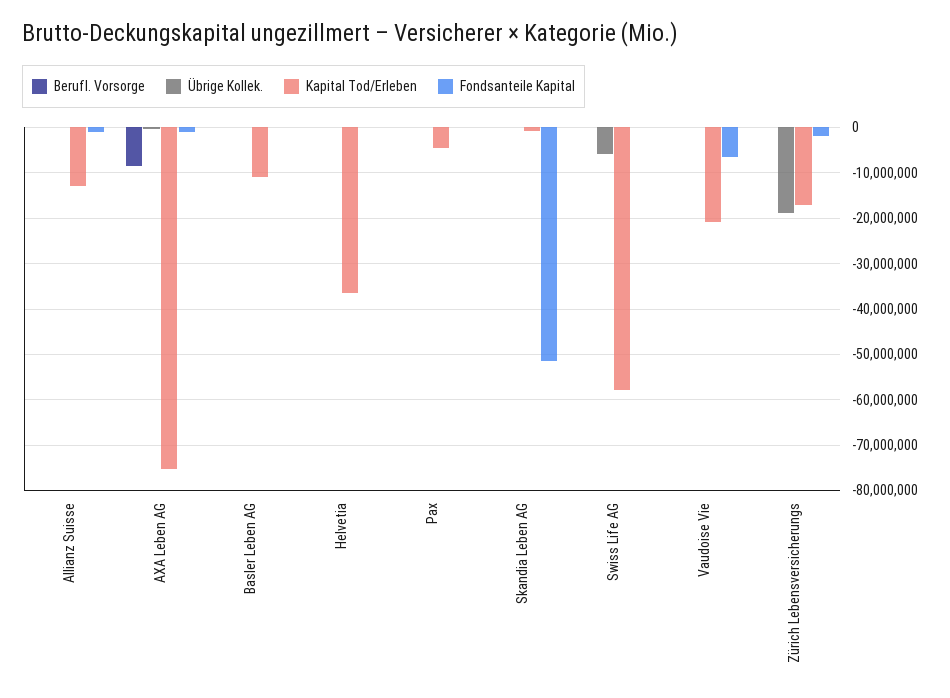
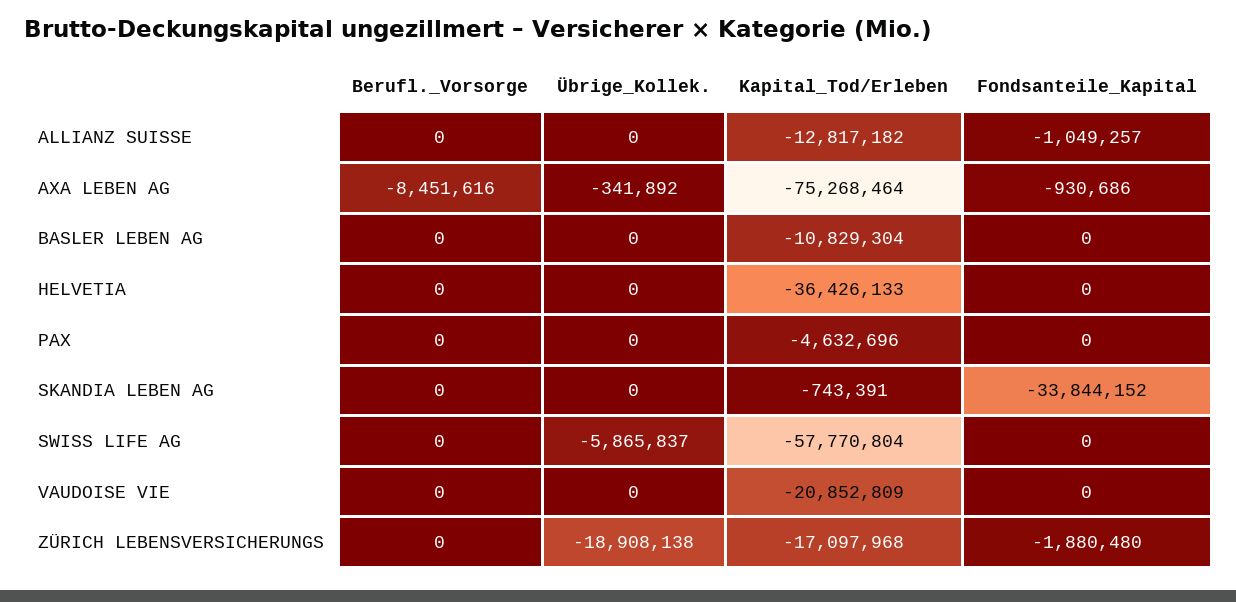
Fondsanteile Kapital, Skandia Leben AG: -52000000 -> -33844152
Fondsanteile Kapital, Vaudoise Vie: -6000000 -> 0

